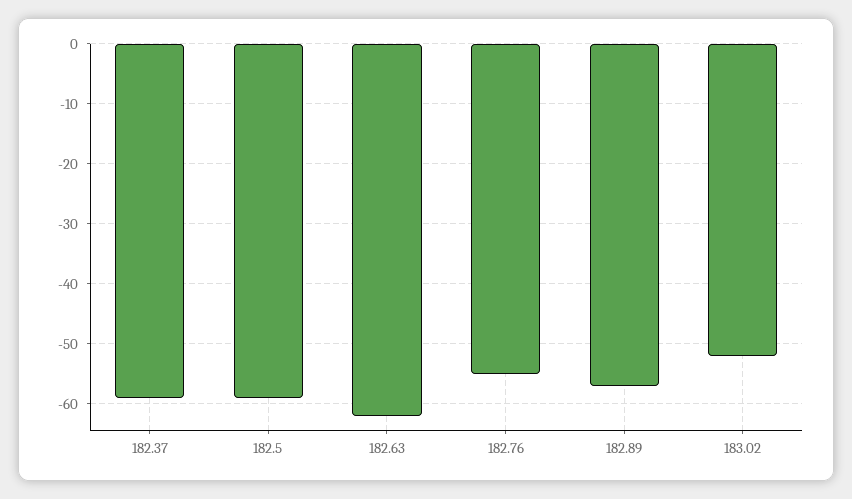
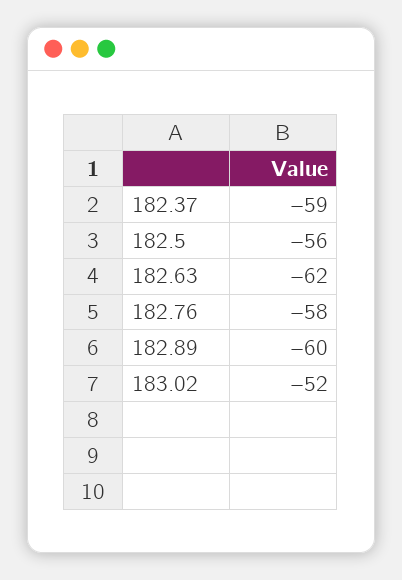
182.5: -59 -> -56
182.76: -55 -> -58
182.89: -57 -> -60

